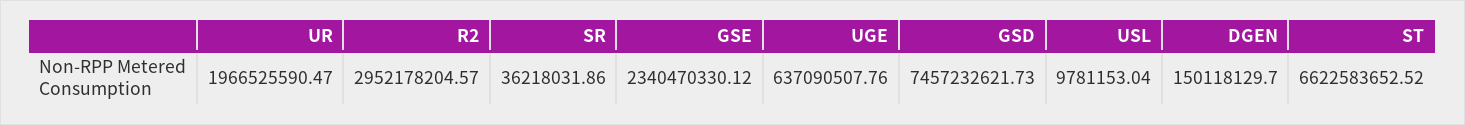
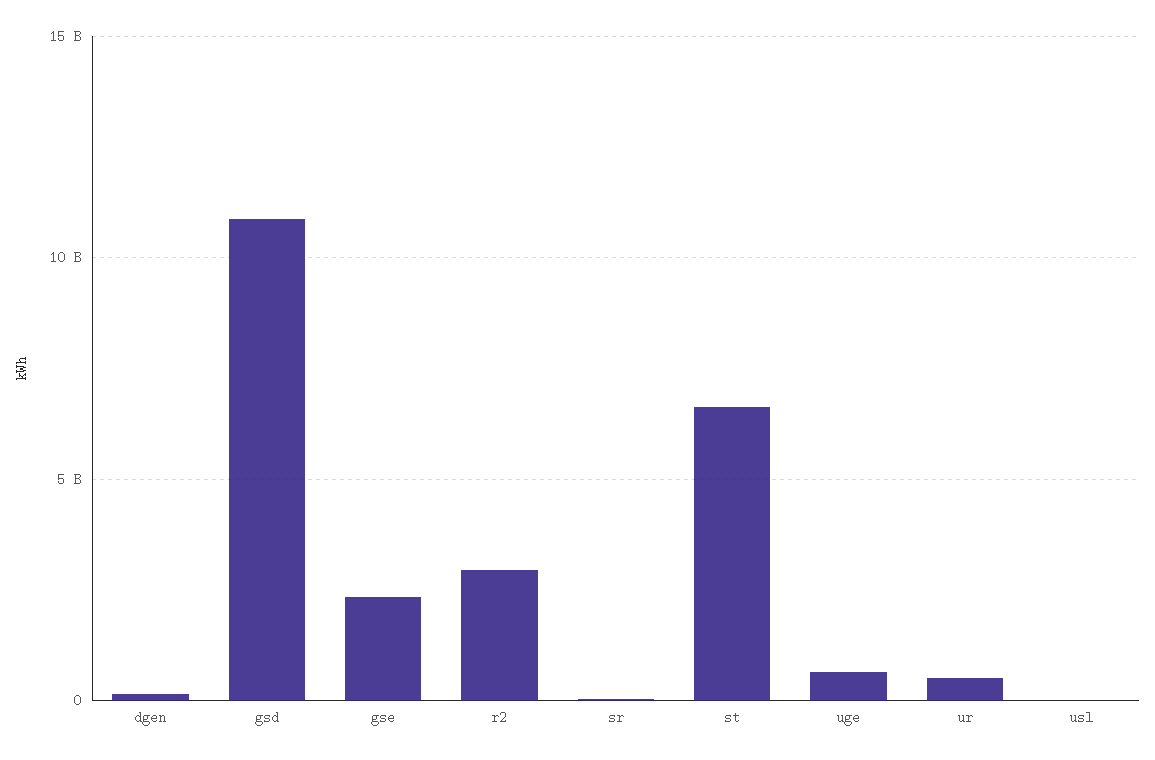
UR: 1966525590.47 -> 500000000
GSD: 7457232621.73 -> 11000000000

